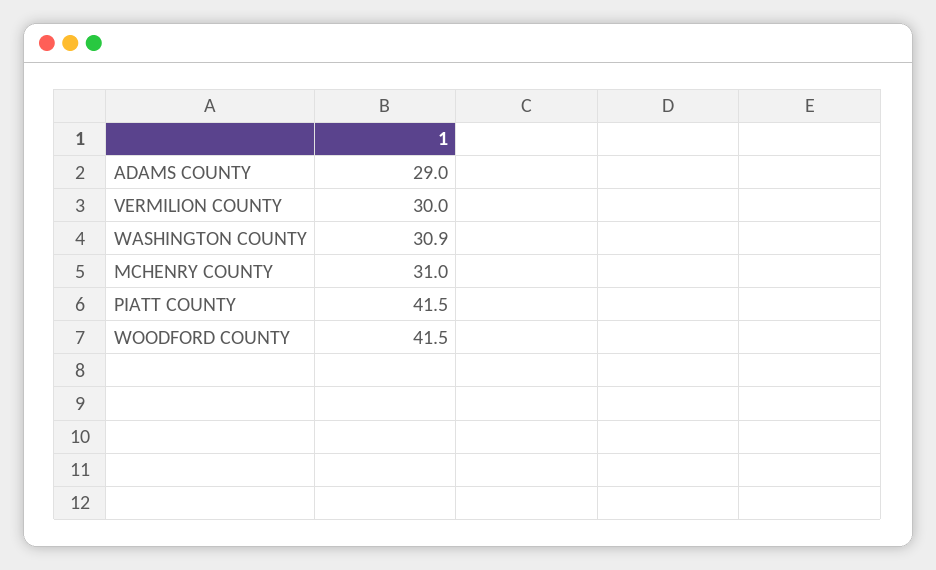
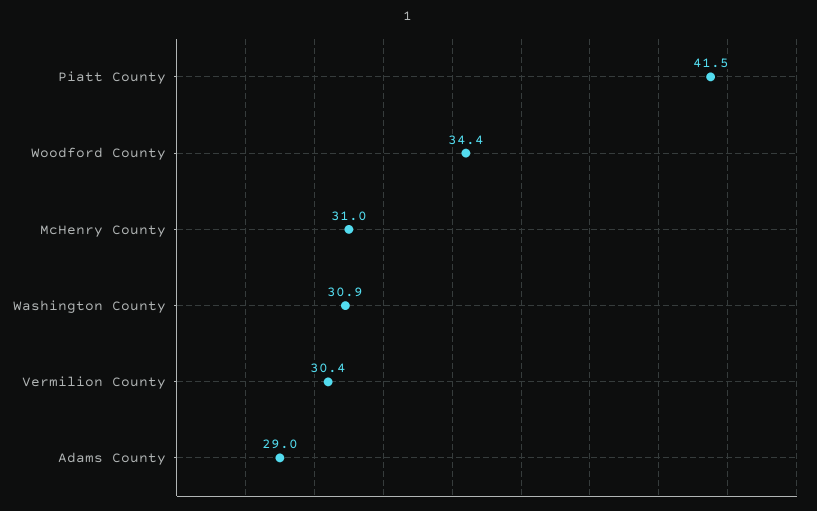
VERMILION COUNTY: 30 -> 30.4
WOODFORD COUNTY: 41.5 -> 34.4

